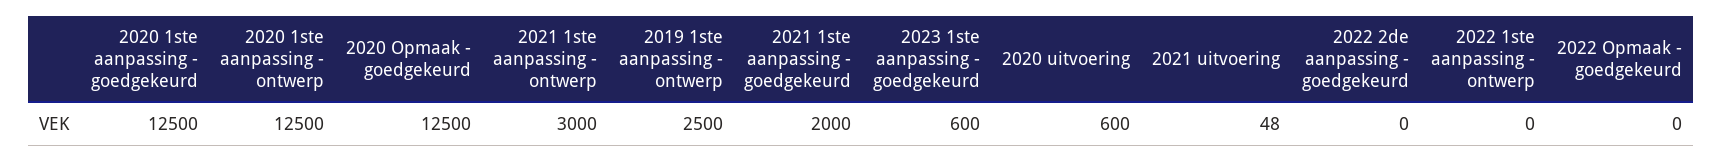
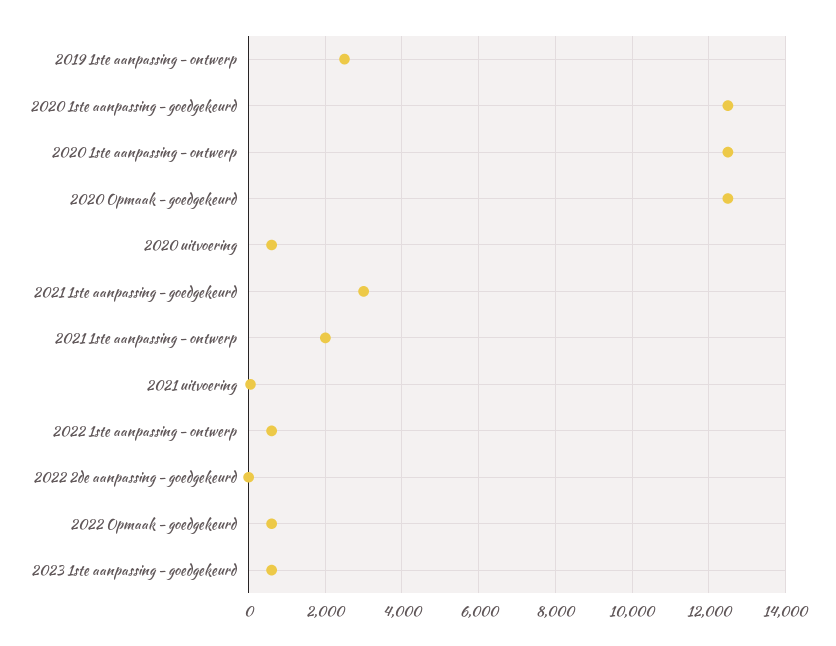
2021 1ste aanpassing - ontwerp: 3000 -> 2000
2021 1ste aanpassing - goedgekeurd: 2000 -> 3000
2022 1ste aanpassing - ontwerp: 0 -> 600
2022 Opmaak - goedgekeurd: 0 -> 600

